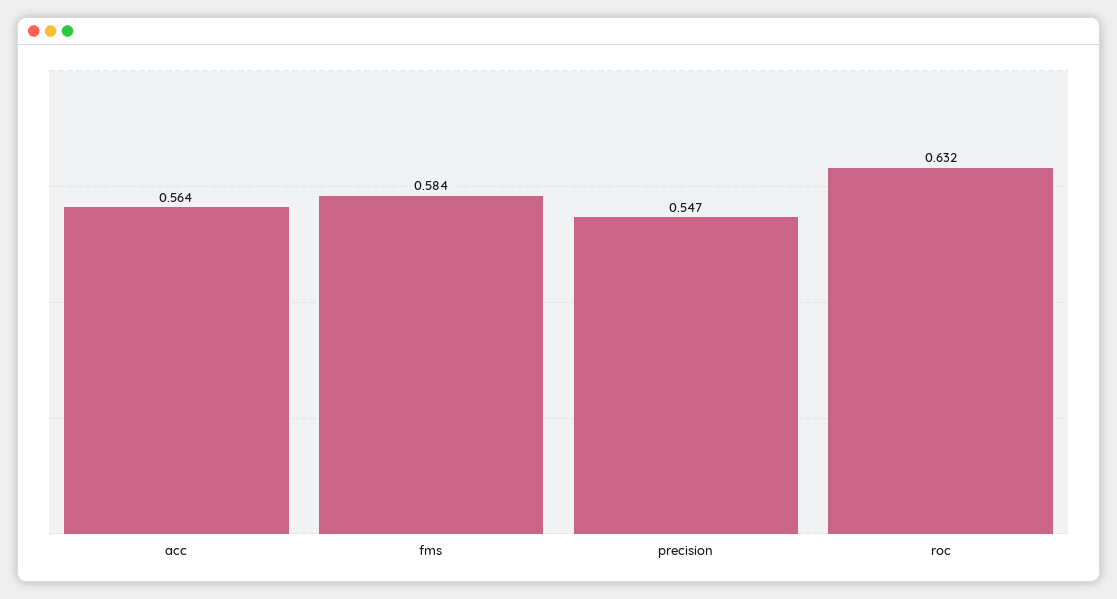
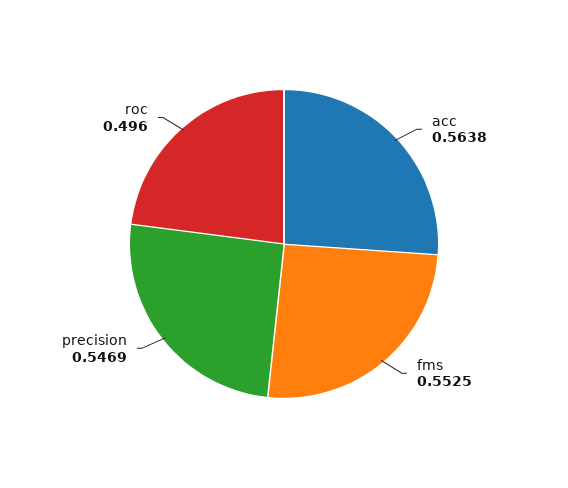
fms: 0.584 -> 0.5525
roc: 0.632 -> 0.496

